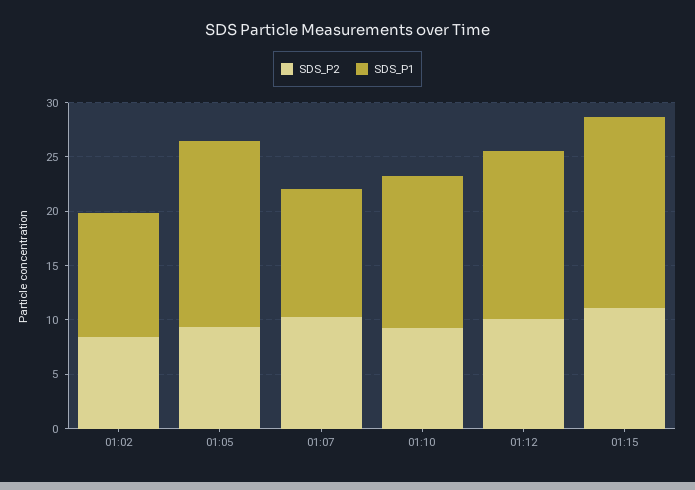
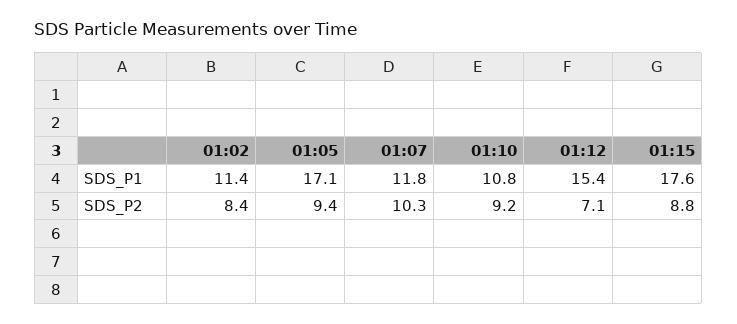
SDS_P1, 01:10: 14 -> 10.8
SDS_P2, 01:12: 10 -> 7.1
SDS_P2, 01:15: 11 -> 8.8

